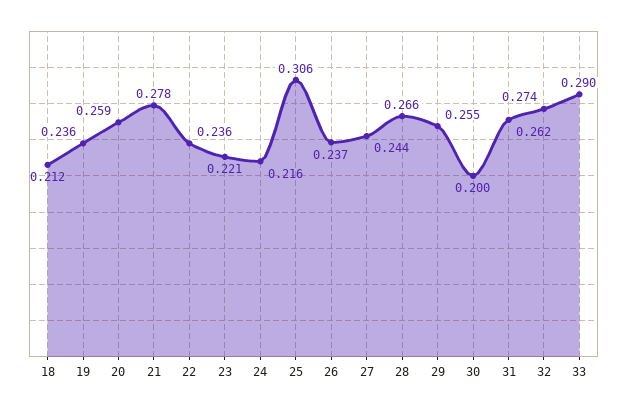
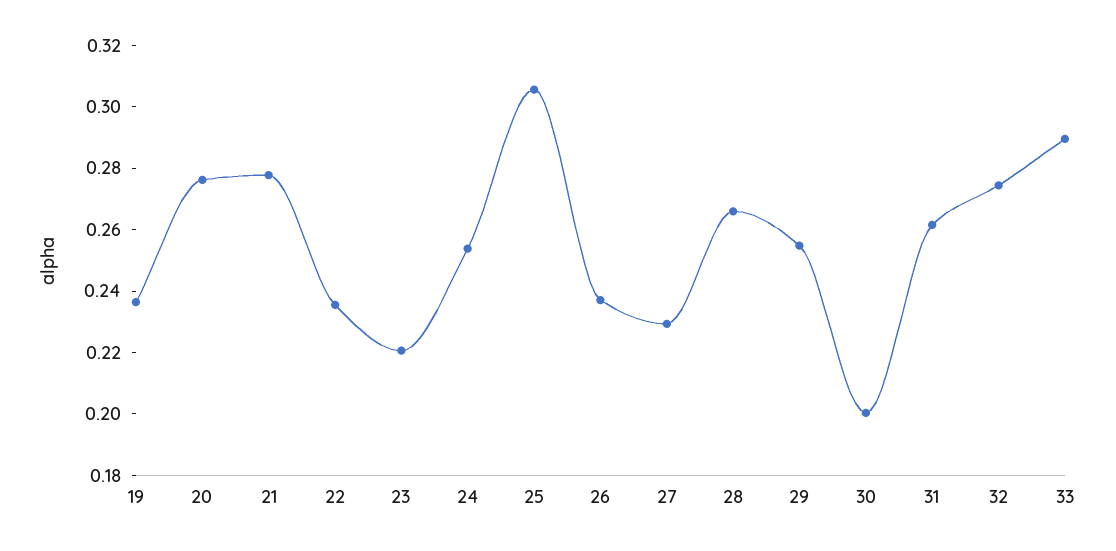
18: 0.212 -> none
20: 0.259 -> 0.275
24: 0.216 -> 0.255
27: 0.244 -> 0.23

